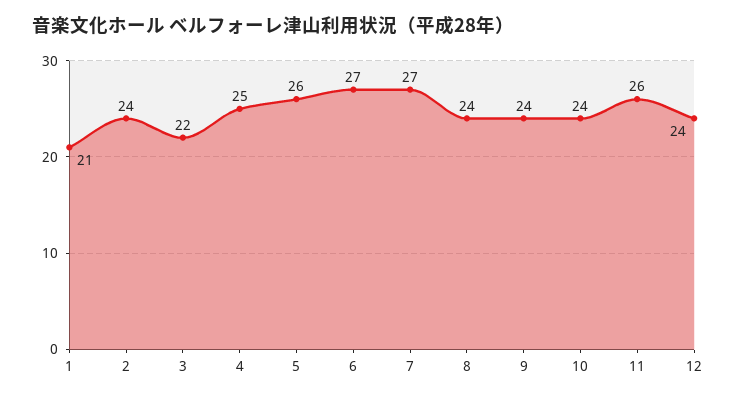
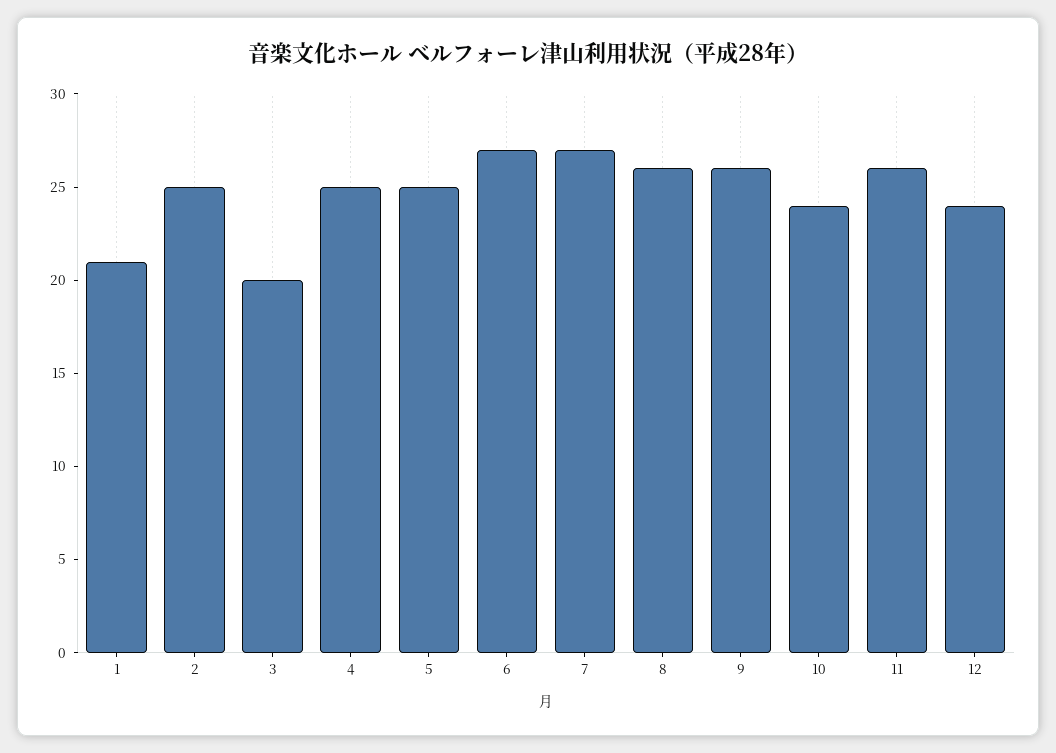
2: 24 -> 25
3: 22 -> 20
5: 26 -> 25
8: 24 -> 26
9: 24 -> 26

